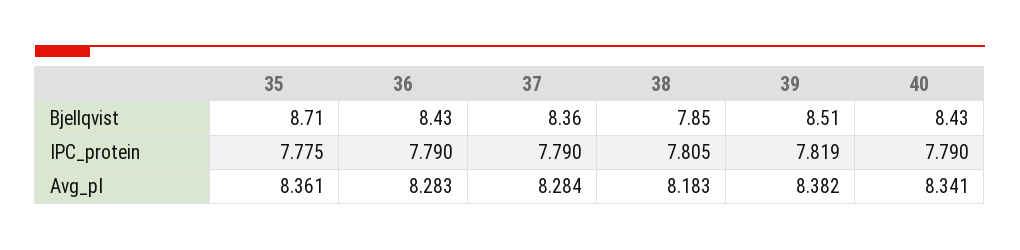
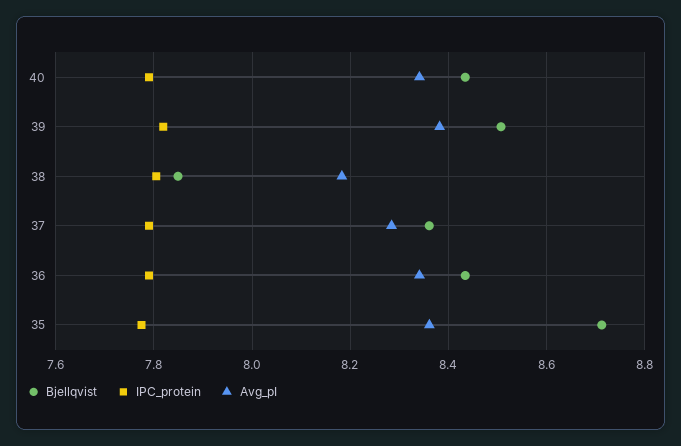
Avg_pI, 36: 8.283 -> 8.34

